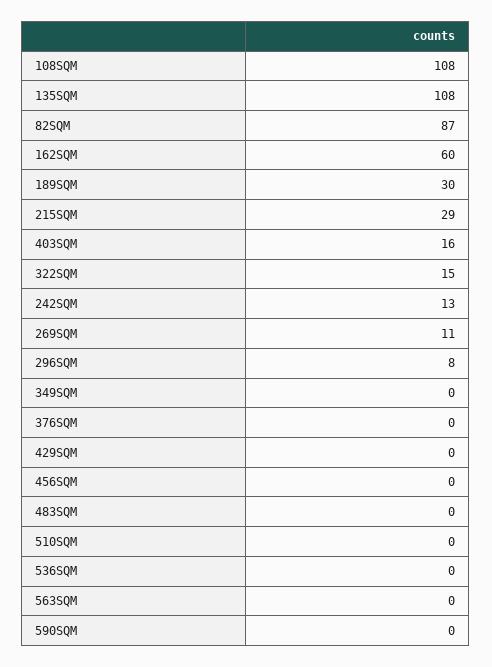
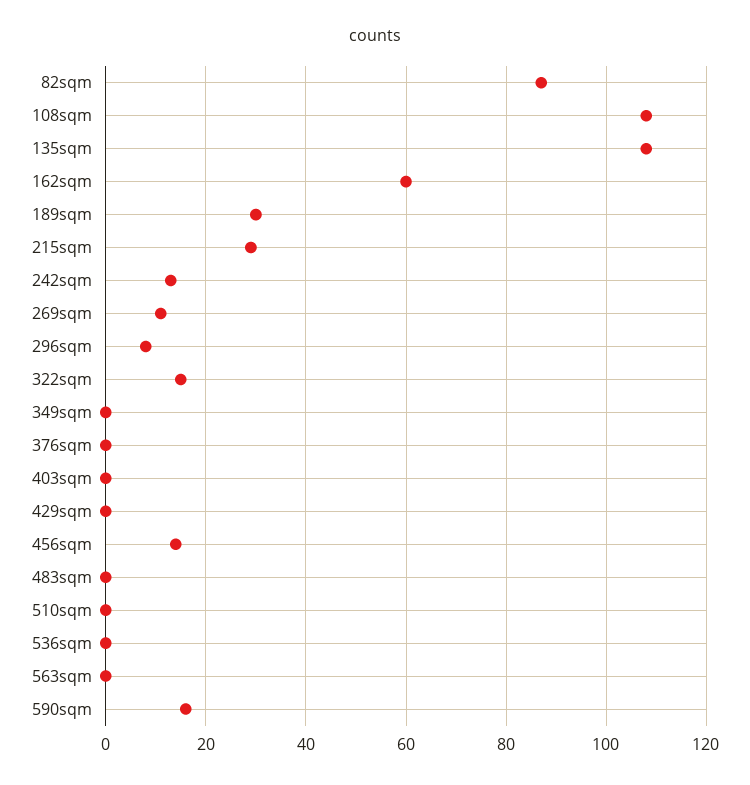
403SQM: 16 -> 0
456SQM: 0 -> 15
590SQM: 0 -> 15

